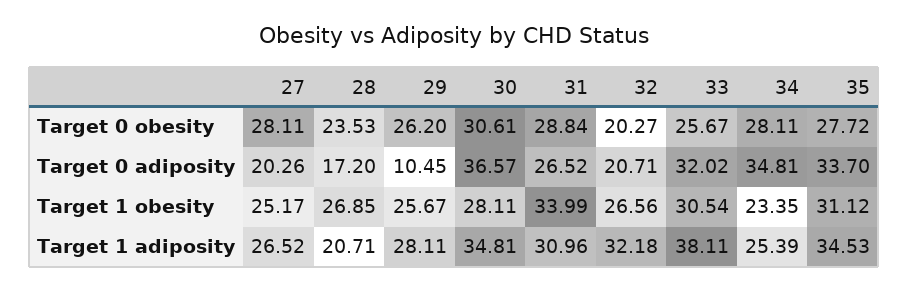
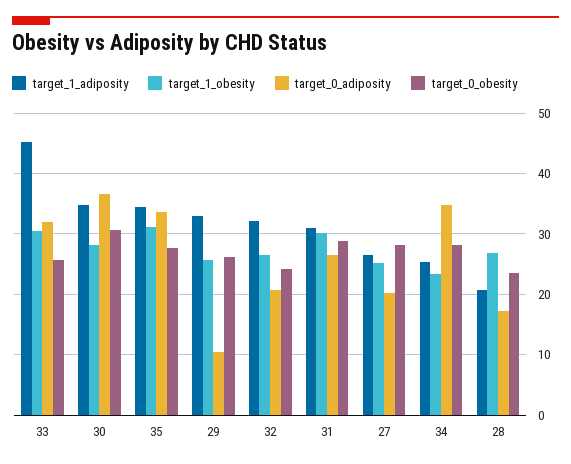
Target 0 obesity, 32: 20.27 -> 24
Target 1 obesity, 31: 33.99 -> 30
Target 1 adiposity, 29: 28.11 -> 33
Target 1 adiposity, 33: 38.11 -> 45

